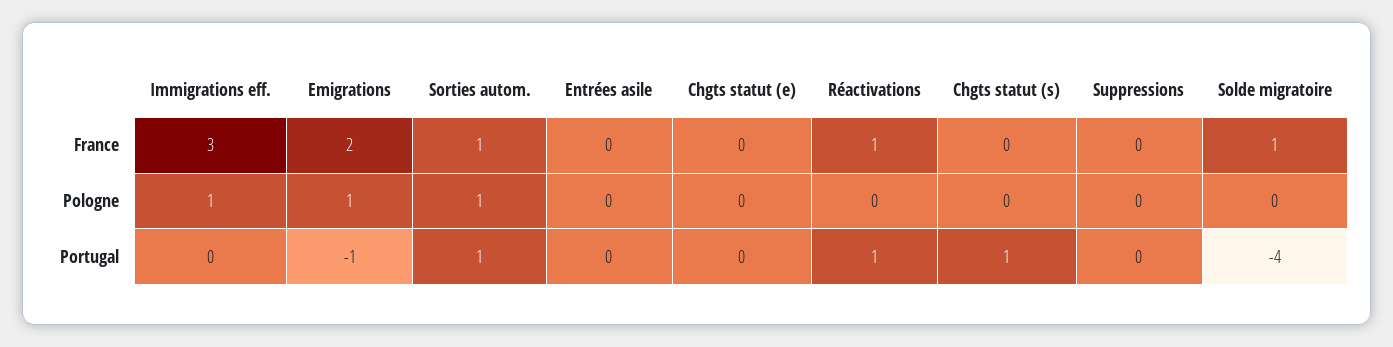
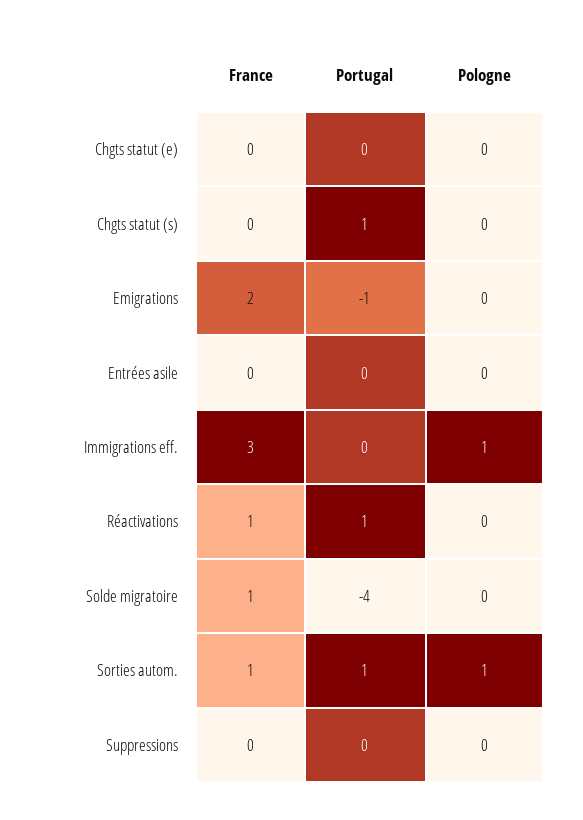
Emigrations, Pologne: 1 -> 0

